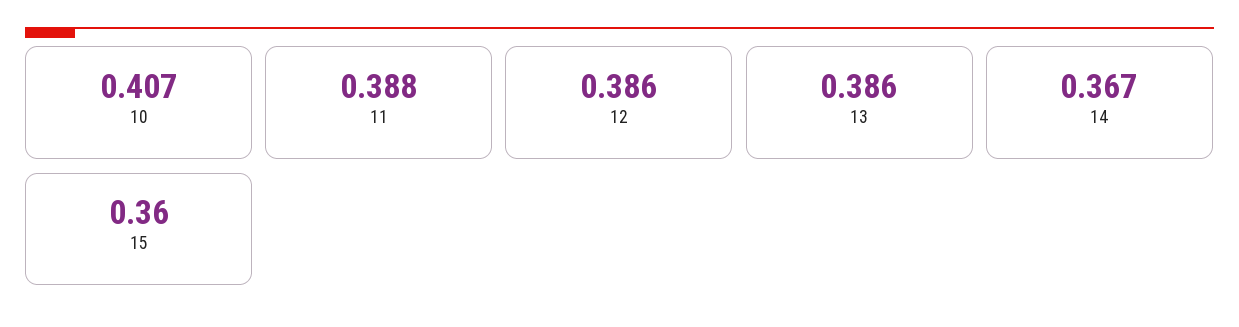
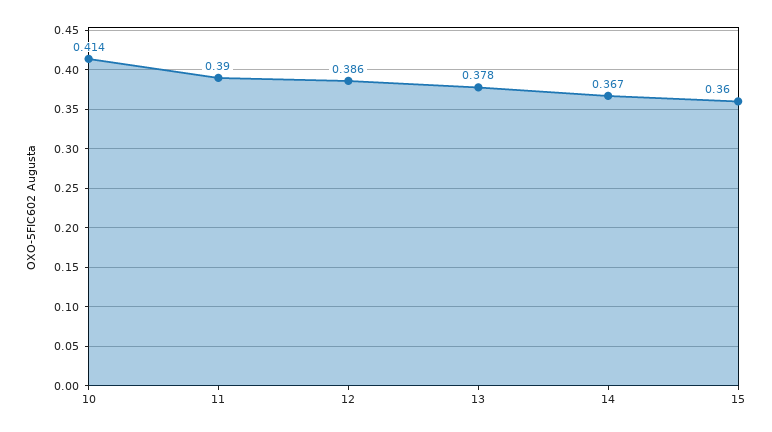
10: 0.407 -> 0.414
11: 0.388 -> 0.39
13: 0.386 -> 0.378

